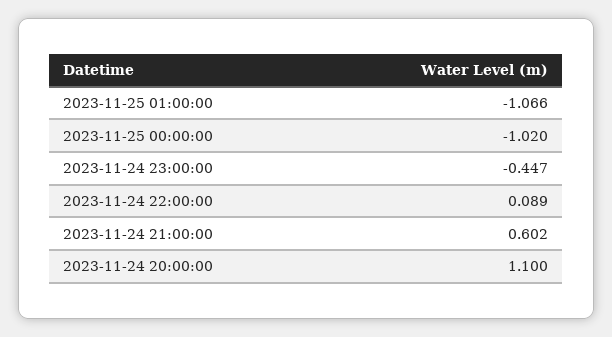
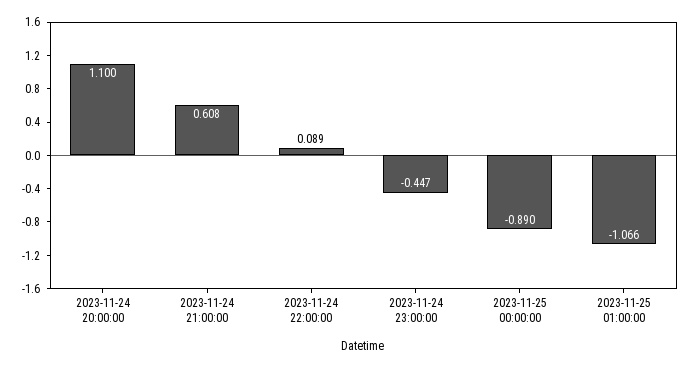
2023-11-25 00:00:00: -1.02 -> -0.89
2023-11-24 21:00:00: 0.602 -> 0.608

